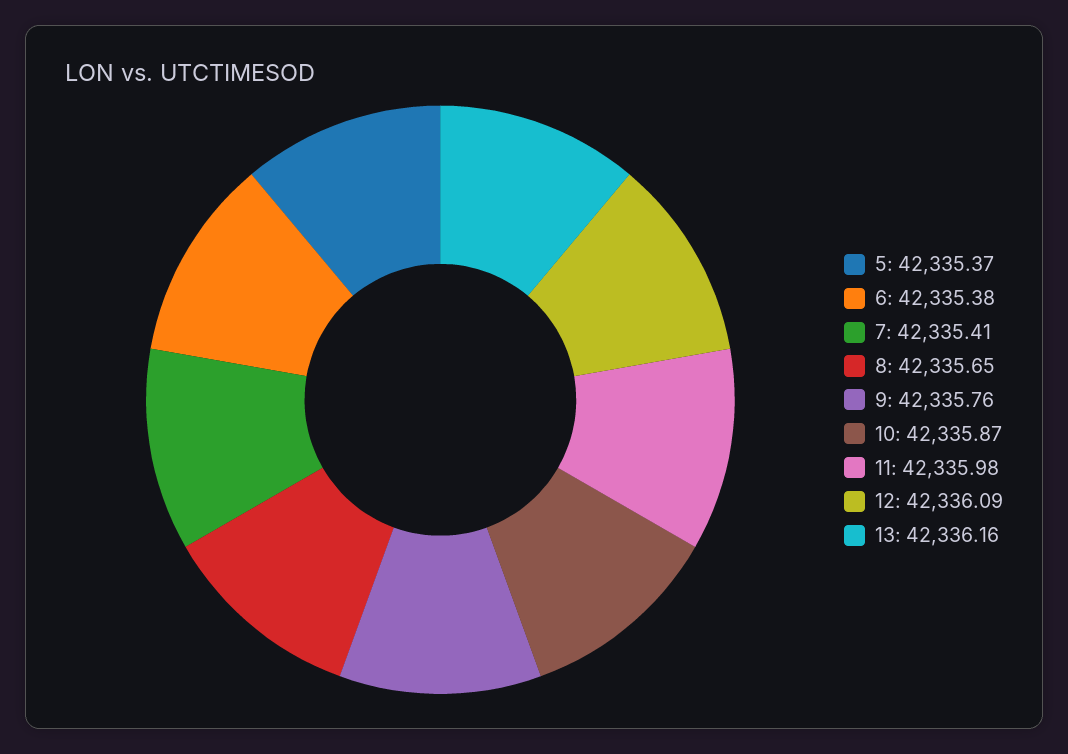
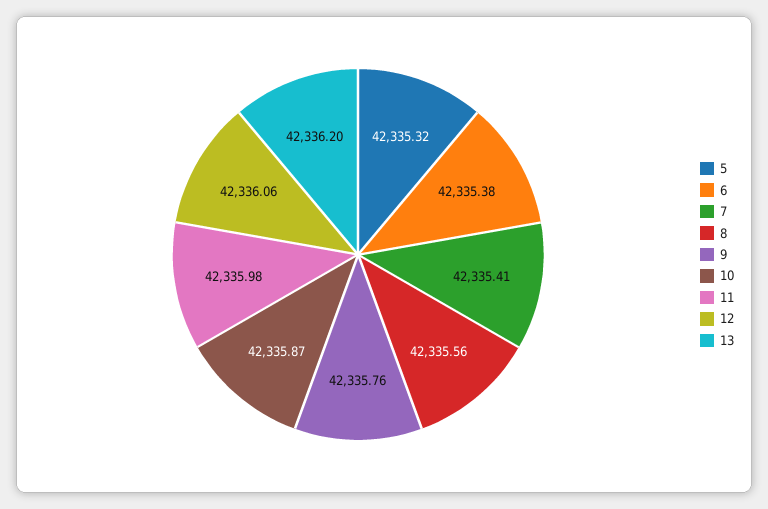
5: 42335.37 -> 42335.32
8: 42335.65 -> 42335.56
12: 42336.09 -> 42336.06
13: 42336.16 -> 42336.2

